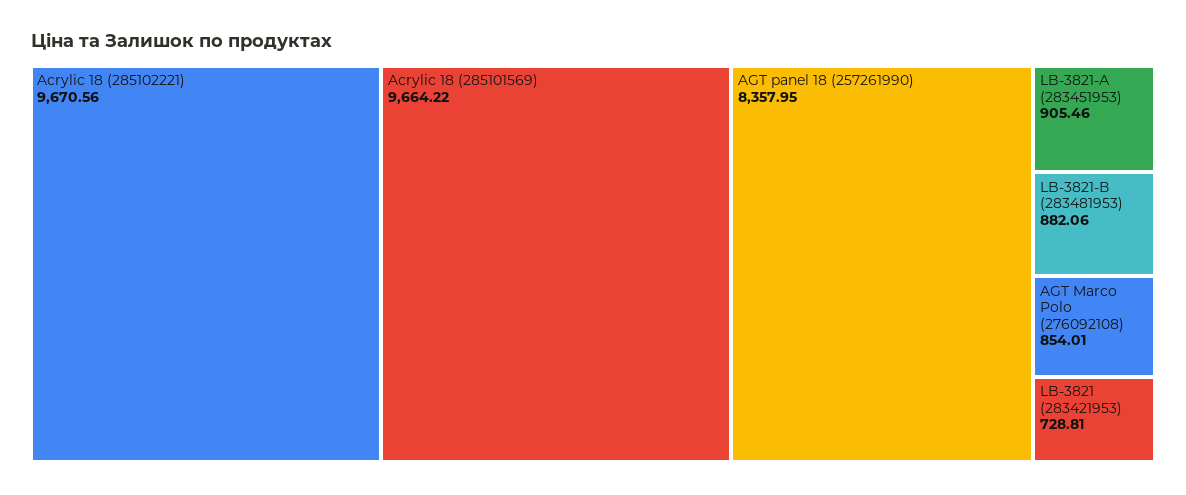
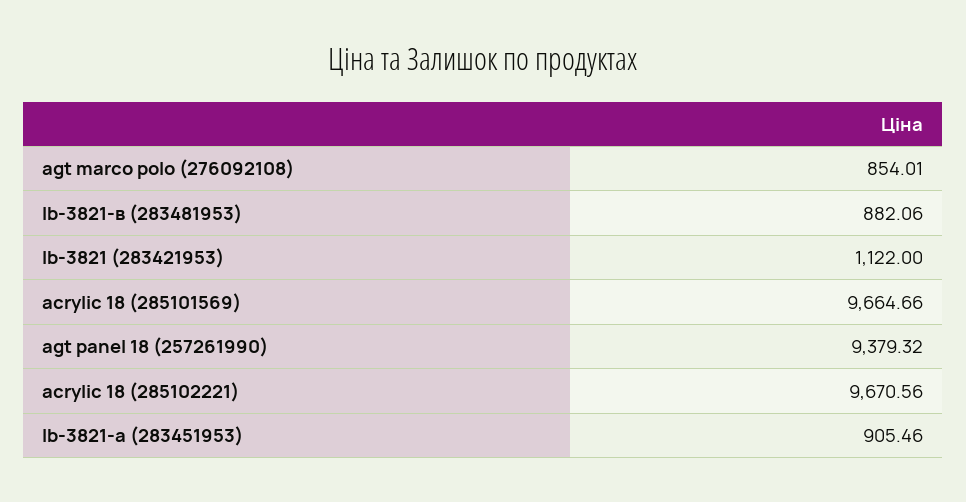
Acrylic 18 (285101569): 9664.22 -> 9664.66
AGT panel 18 (257261990): 8357.95 -> 9379.32
LB-3821 (283421953): 728.81 -> 1122

